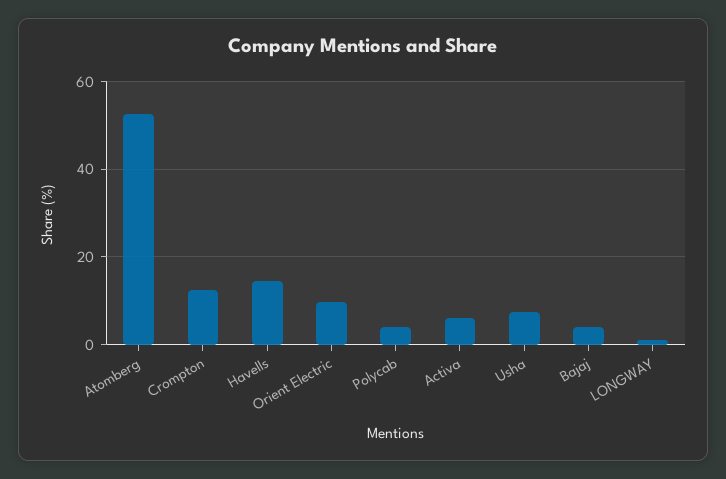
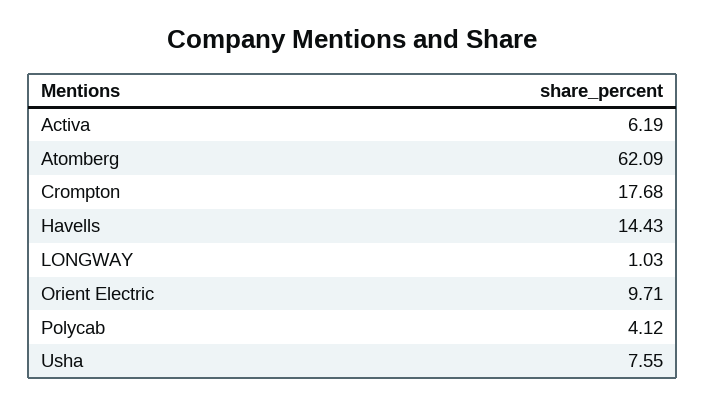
Atomberg: 52 -> 62.09
Crompton: 12 -> 17.68
Bajaj: 4 -> none

